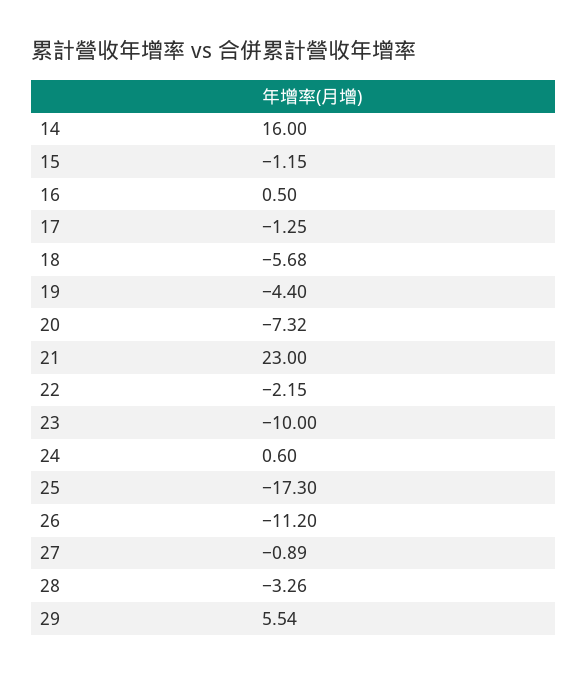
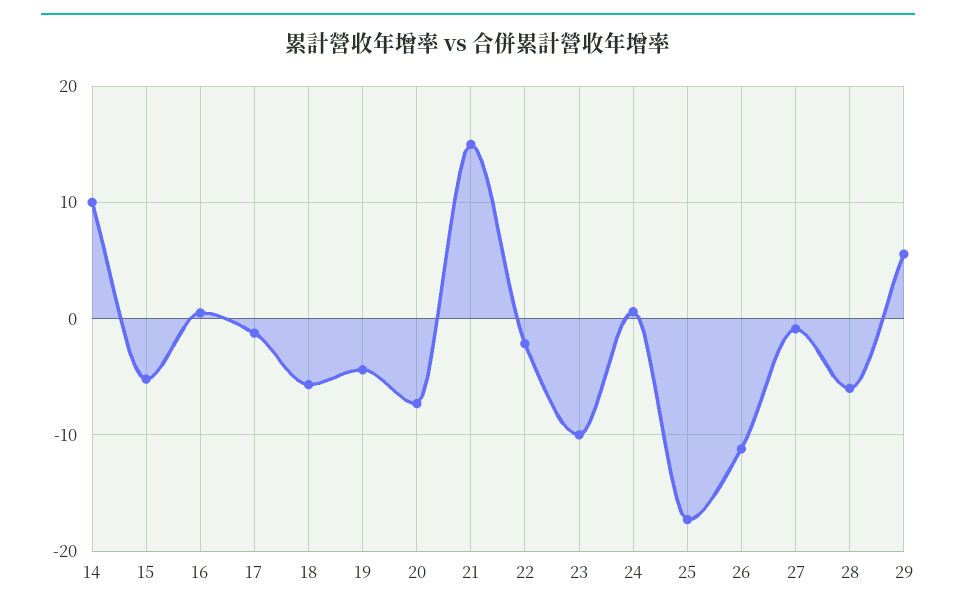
14: 16 -> 10
15: -1.15 -> -5
21: 23 -> 15
28: -3.26 -> -6

